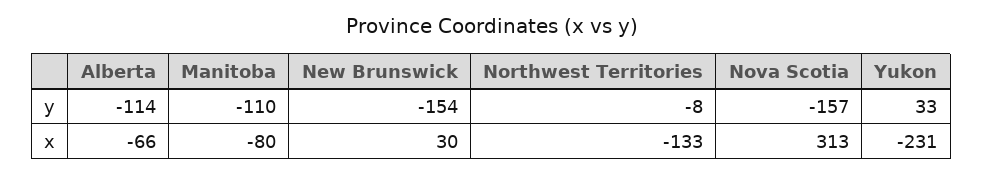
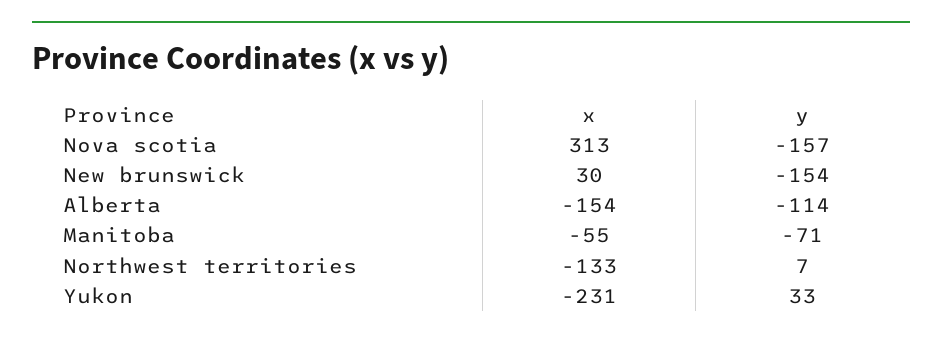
Manitoba, y: -110 -> -71
Northwest Territories, y: -8 -> 7
Alberta, x: -66 -> -154
Manitoba, x: -80 -> -55

